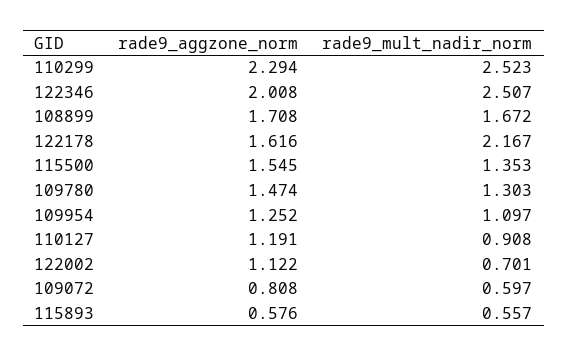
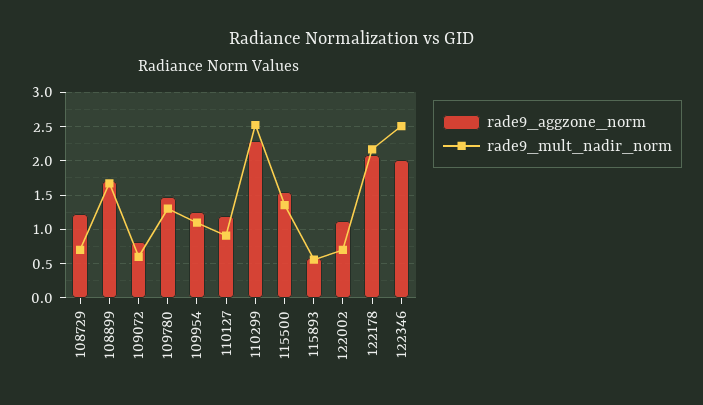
rade9_aggzone_norm, 122178: 1.616 -> 2.1
rade9_aggzone_norm, 108729: none -> 1.2
rade9_mult_nadir_norm, 108729: none -> 0.7

